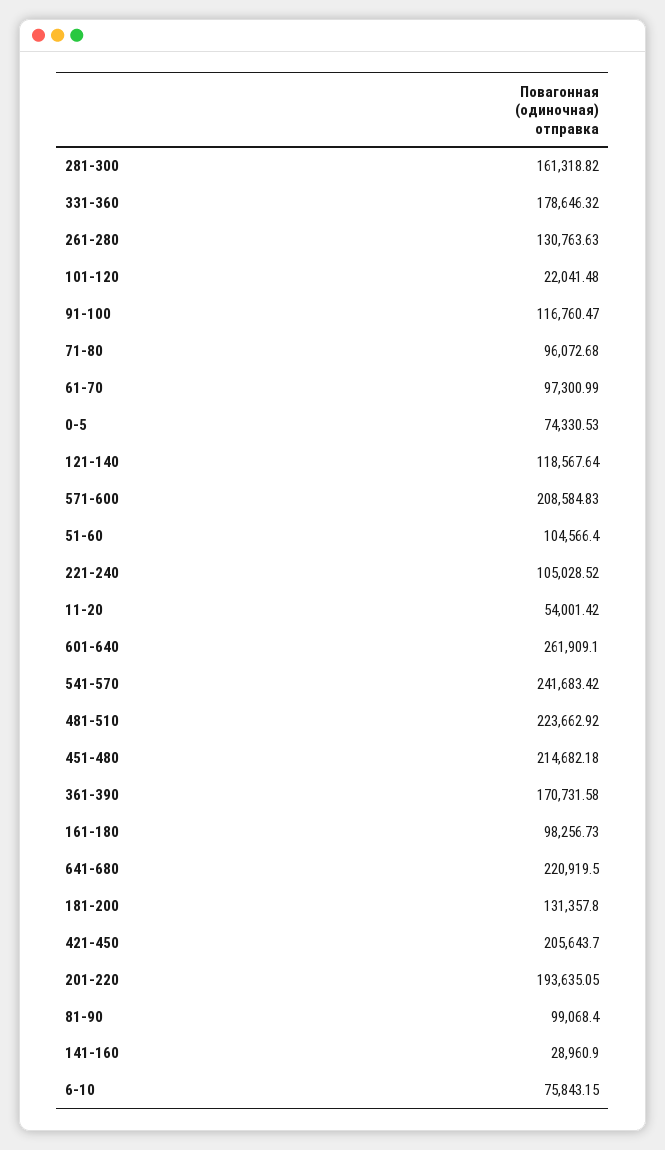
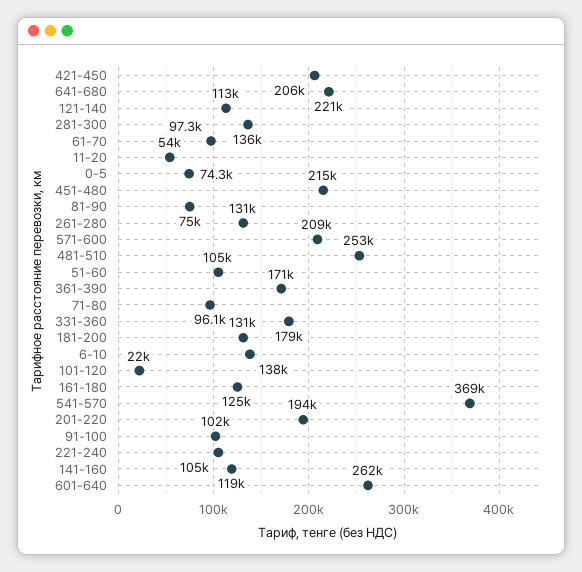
281-300: 161318.82 -> 136000
91-100: 116760.47 -> 102000
121-140: 118567.64 -> 113000
541-570: 241683.42 -> 369000
481-510: 223662.92 -> 253000
161-180: 98256.73 -> 125000
81-90: 99068.4 -> 75000
141-160: 28960.9 -> 119000
6-10: 75843.15 -> 138000

